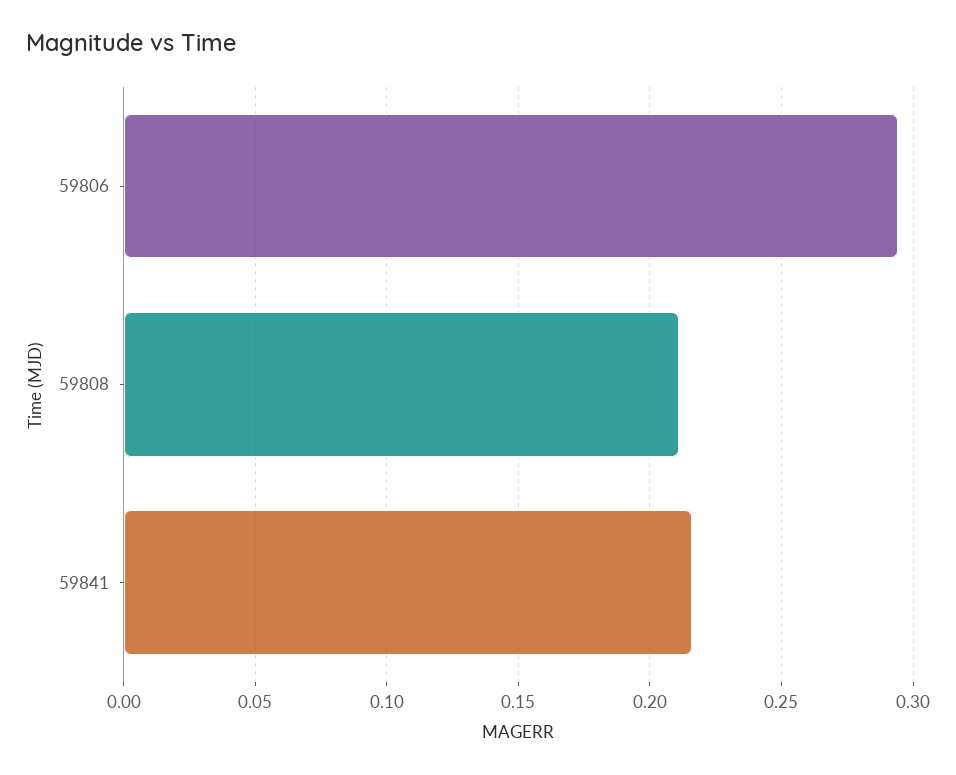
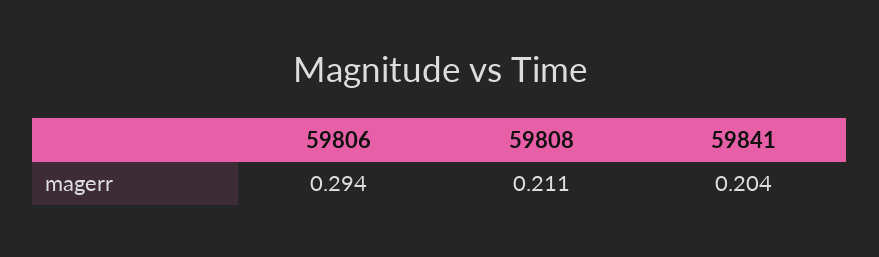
59841: 0.215 -> 0.204

